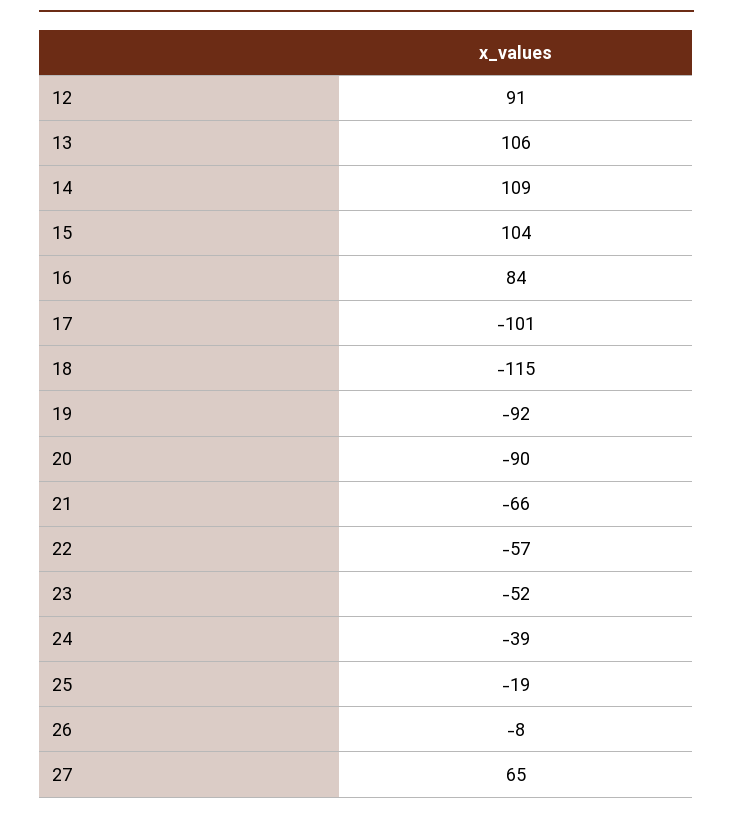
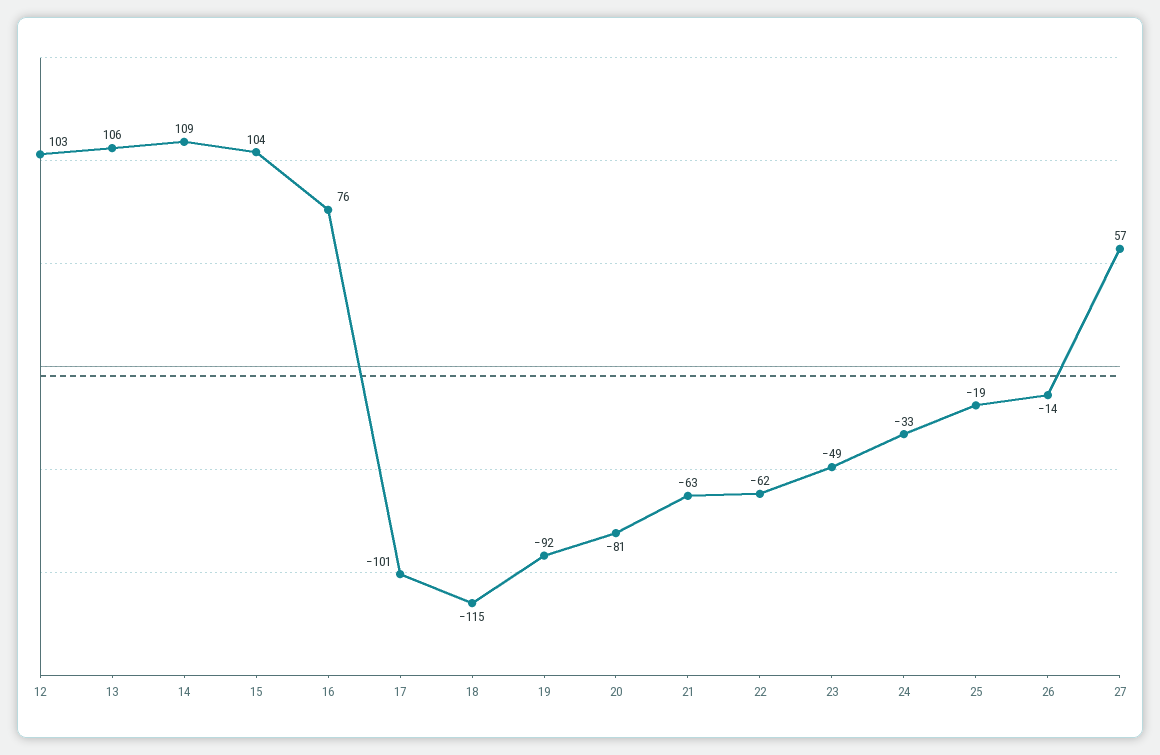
12: 91 -> 103
16: 84 -> 76
20: -90 -> -81
21: -66 -> -63
22: -57 -> -62
23: -52 -> -49
24: -39 -> -33
26: -8 -> -14
27: 65 -> 57

